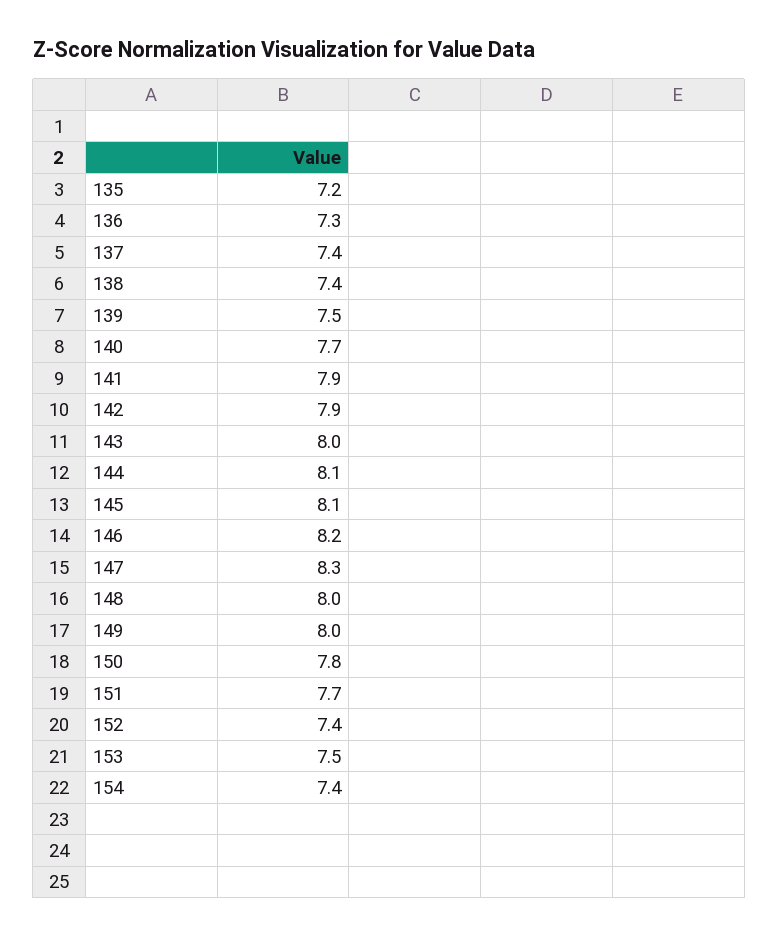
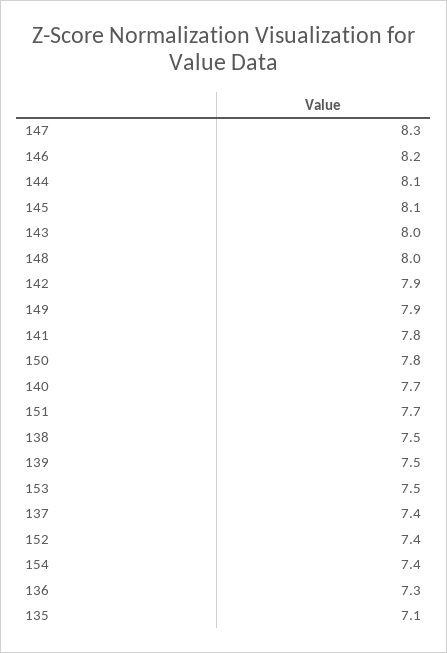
135: 7.2 -> 7.1
138: 7.4 -> 7.5
141: 7.9 -> 7.8
149: 8 -> 7.9

